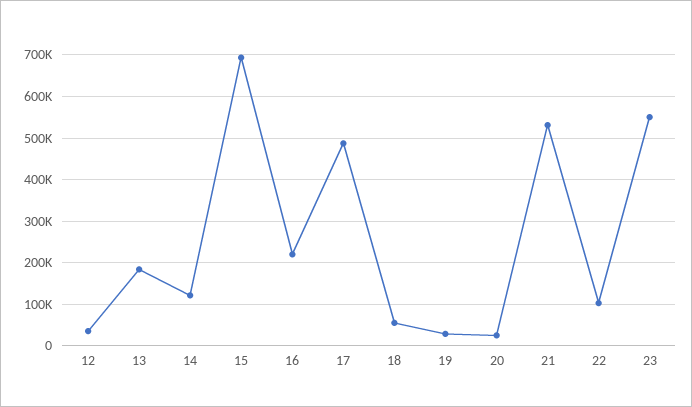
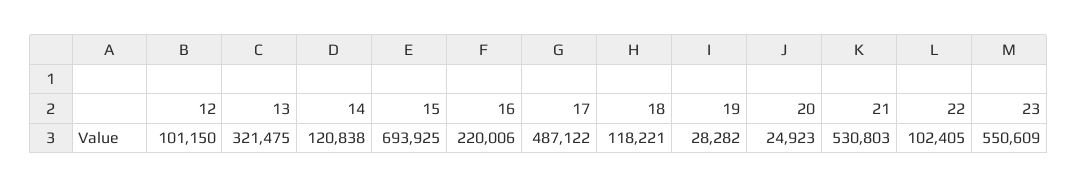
12: 40000 -> 101150
13: 180000 -> 321475
18: 60000 -> 118221

